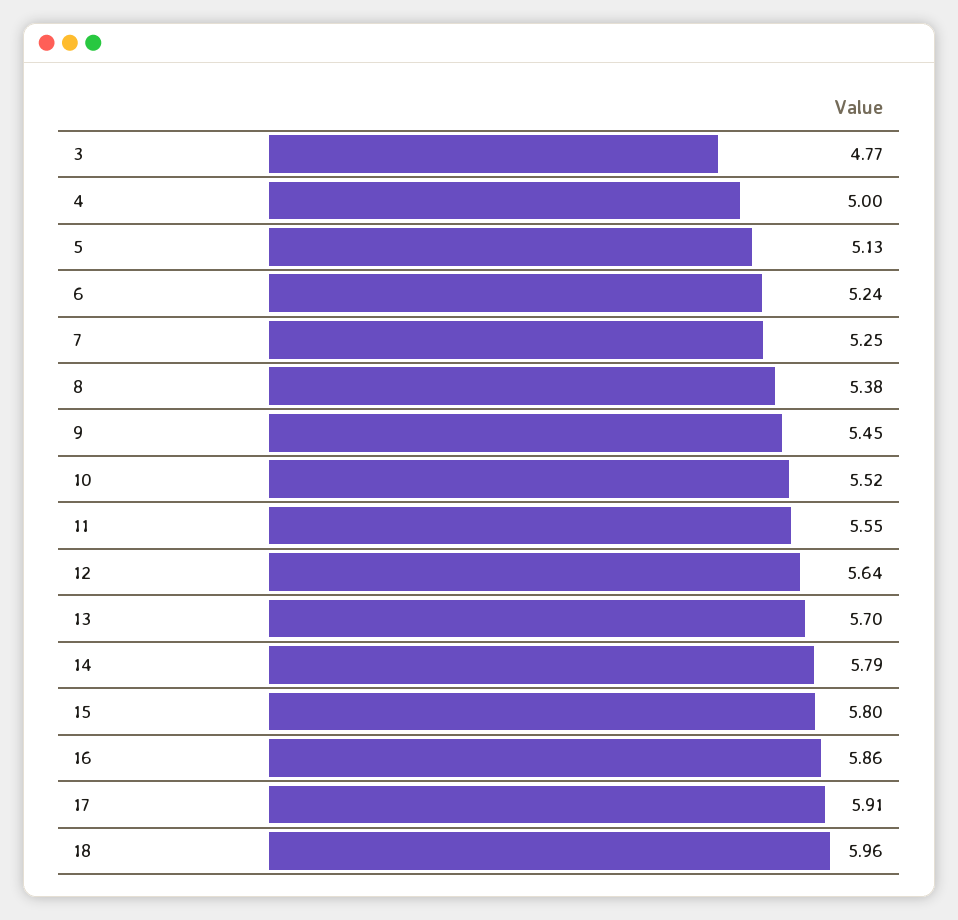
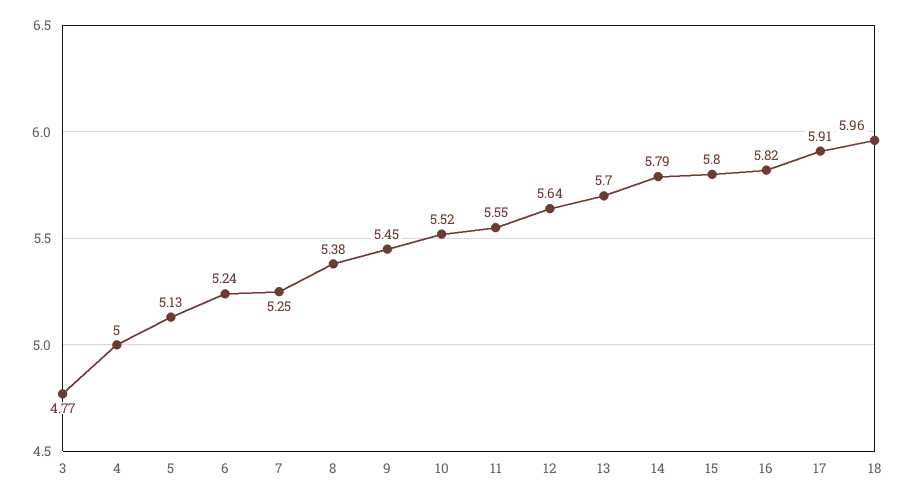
16: 5.86 -> 5.82

